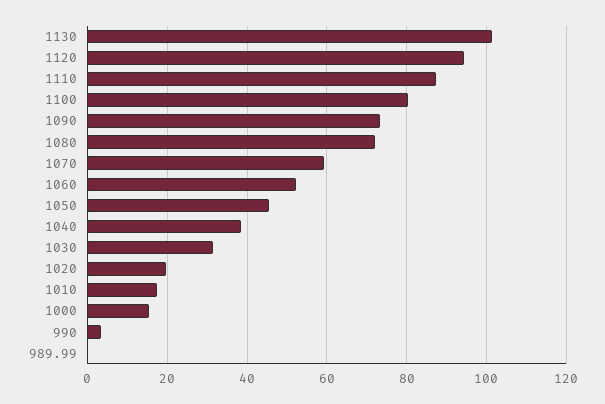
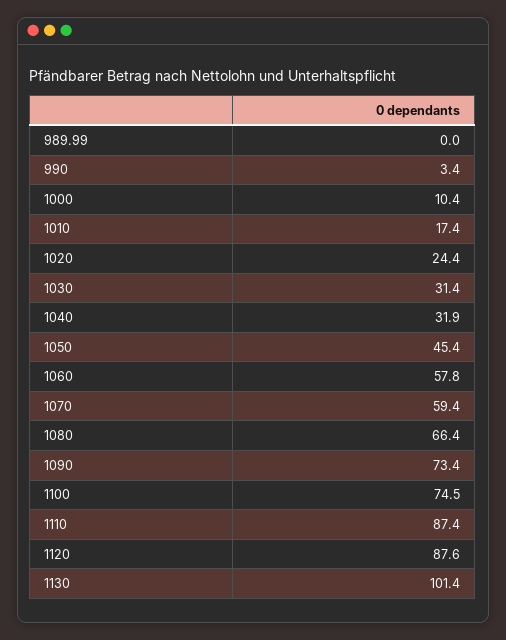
1120: 94 -> 87.6
1100: 80 -> 74.5
1080: 72 -> 66.4
1060: 52 -> 57.8
1040: 38 -> 31.9
1020: 20 -> 24.4
1000: 16 -> 10.4

